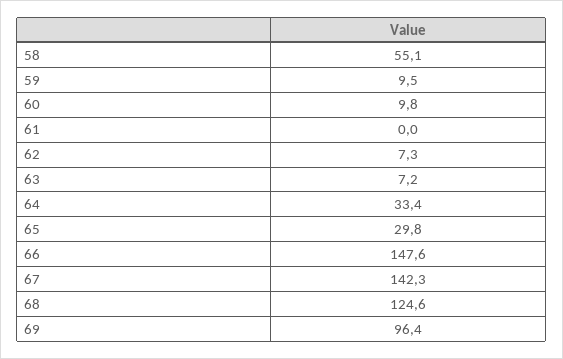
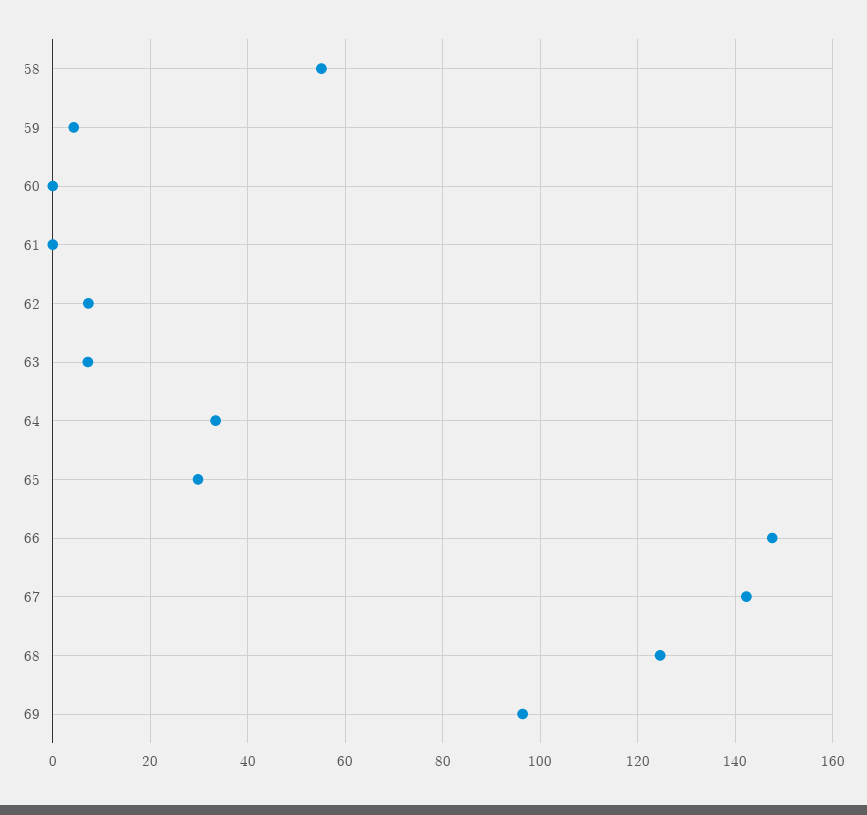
59: 9.5 -> 4
60: 9.8 -> 0

